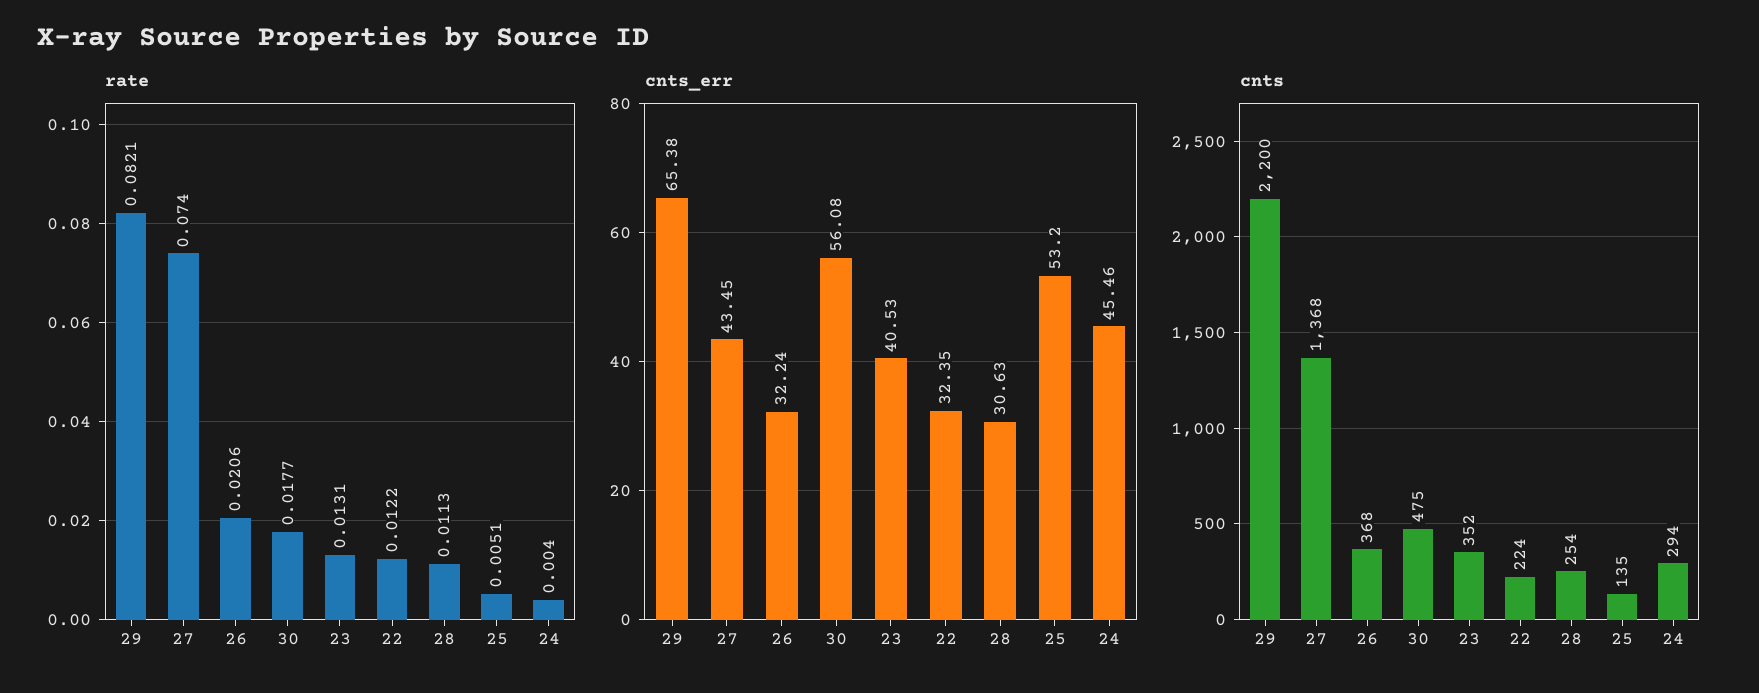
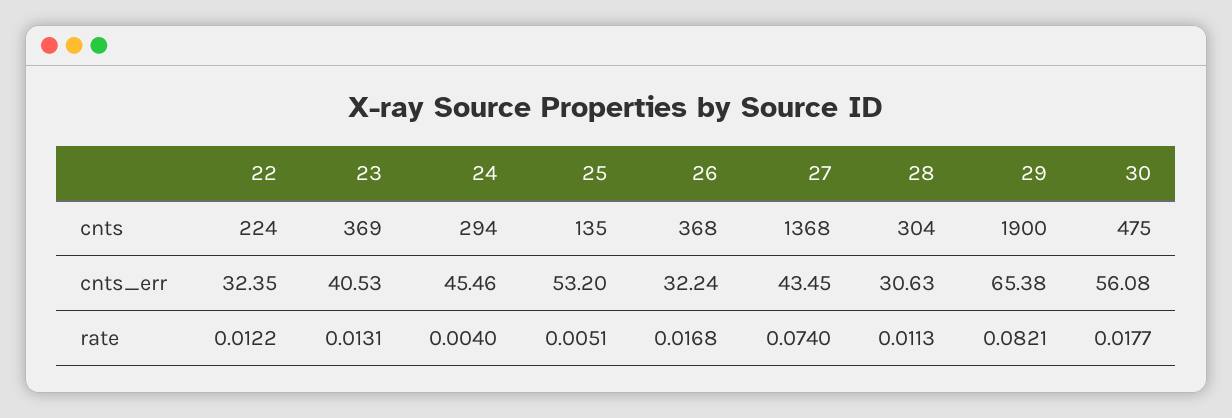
rate, 26: 0.0206 -> 0.0168
cnts, 29: 2200 -> 1900
cnts, 23: 352 -> 369
cnts, 28: 254 -> 304

